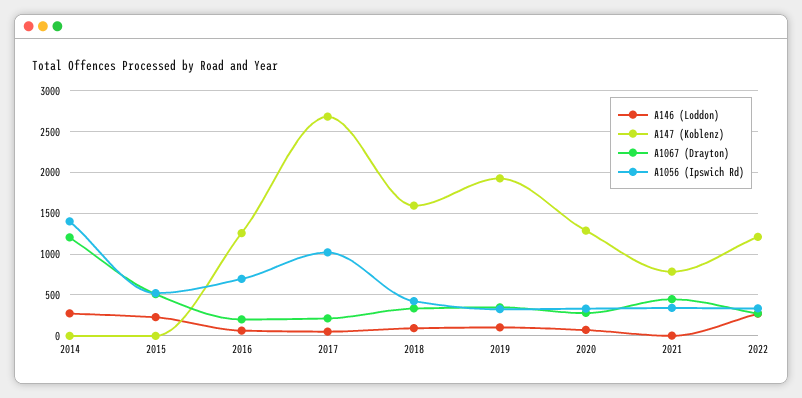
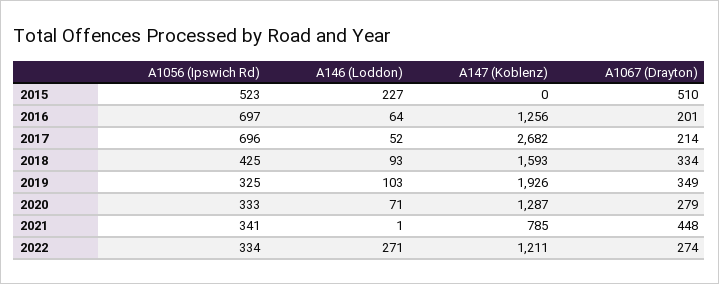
A146 (Loddon), 2014: 300 -> none
A147 (Koblenz), 2014: 0 -> none
A1067 (Drayton), 2014: 1200 -> none
A1056 (Ipswich Rd), 2014: 1400 -> none
A1056 (Ipswich Rd), 2017: 1000 -> 696

